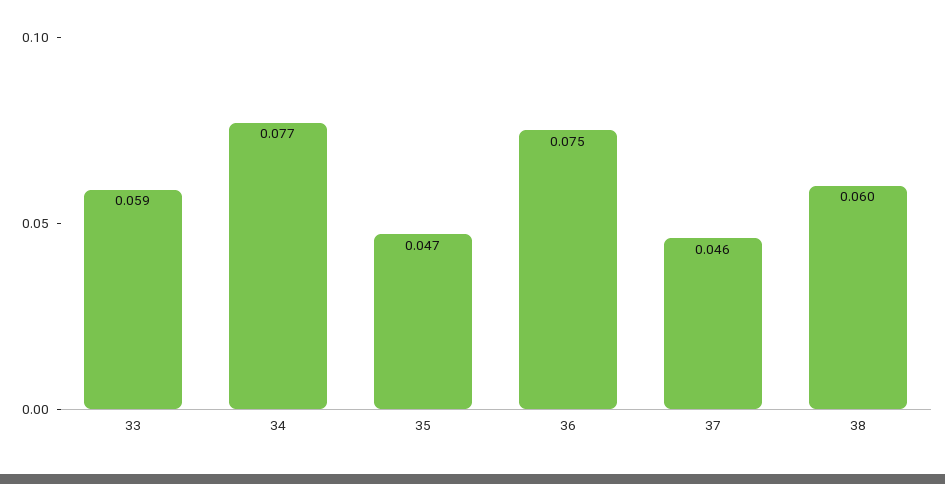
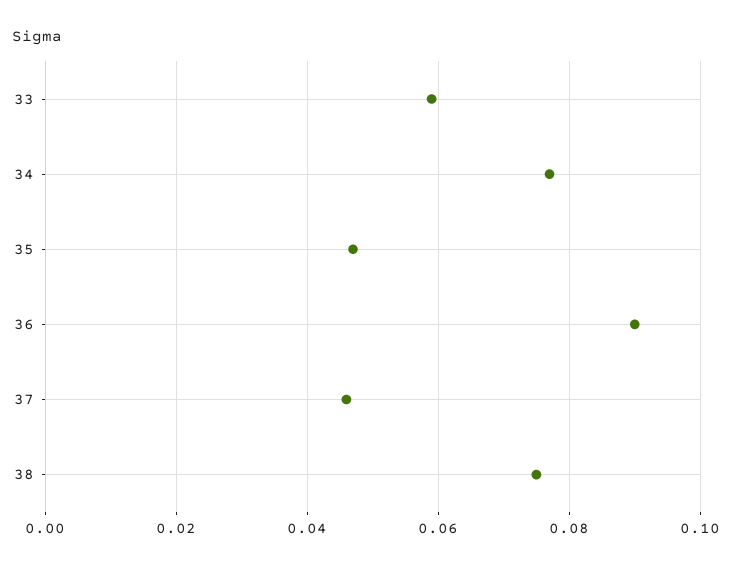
36: 0.075 -> 0.09
38: 0.06 -> 0.075

